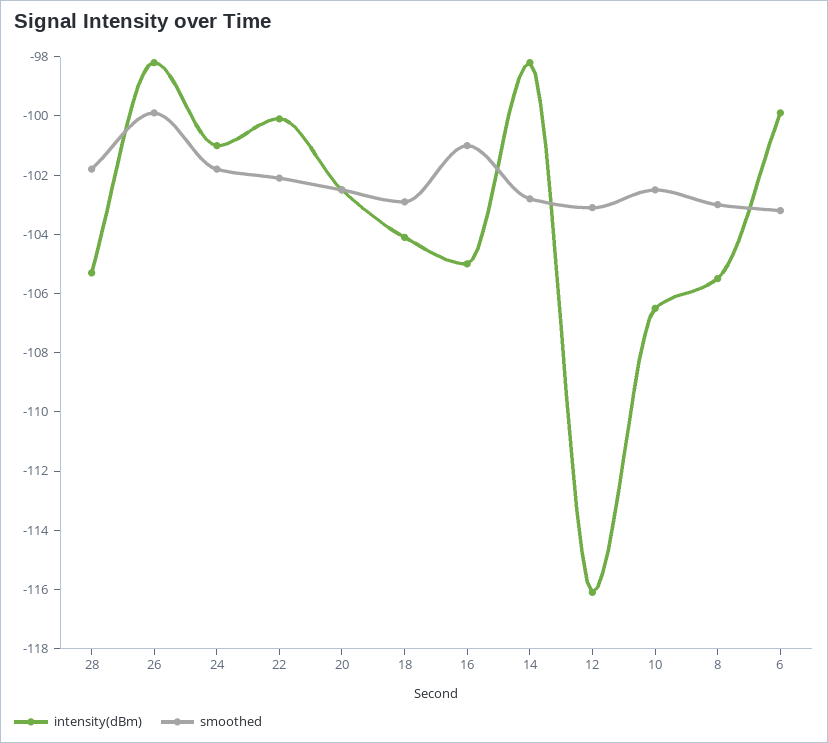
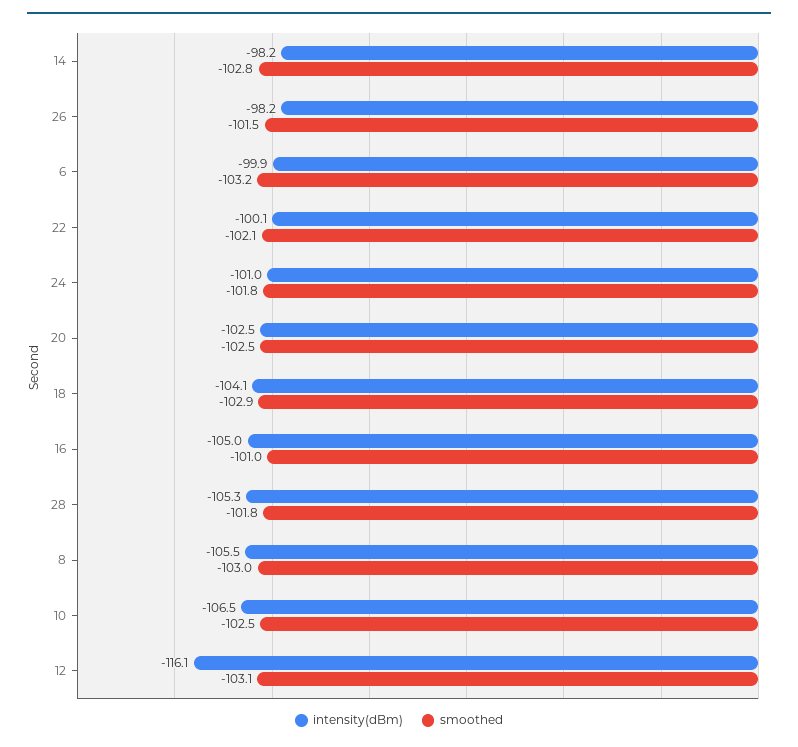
smoothed, 26: -100 -> -101.5

